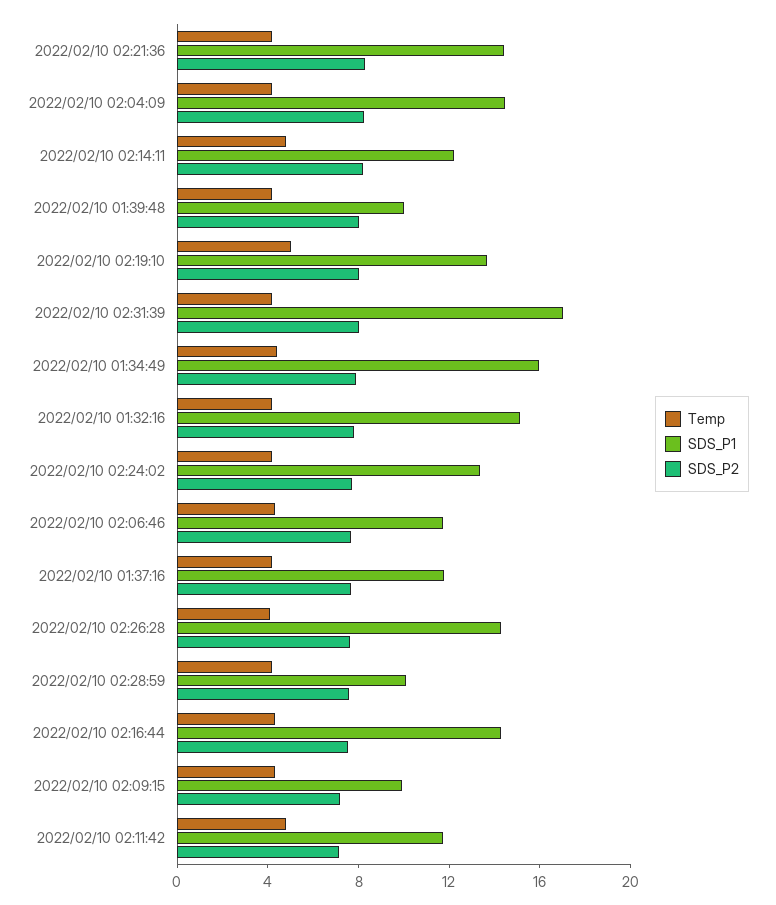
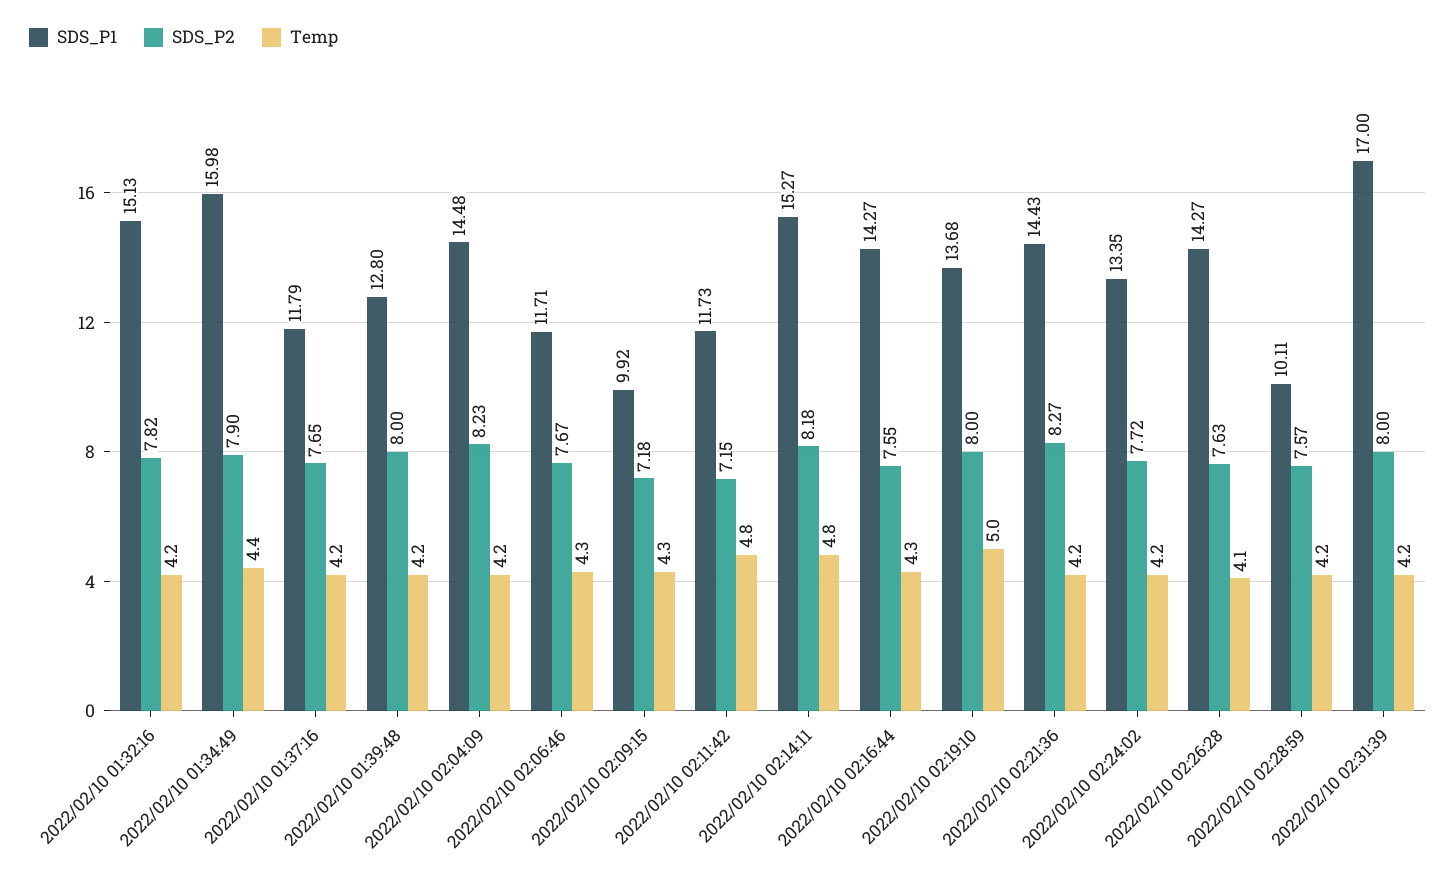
SDS_P1, 2022/02/10 02:14:11: 12 -> 15.27
SDS_P1, 2022/02/10 01:39:48: 10 -> 12.8

